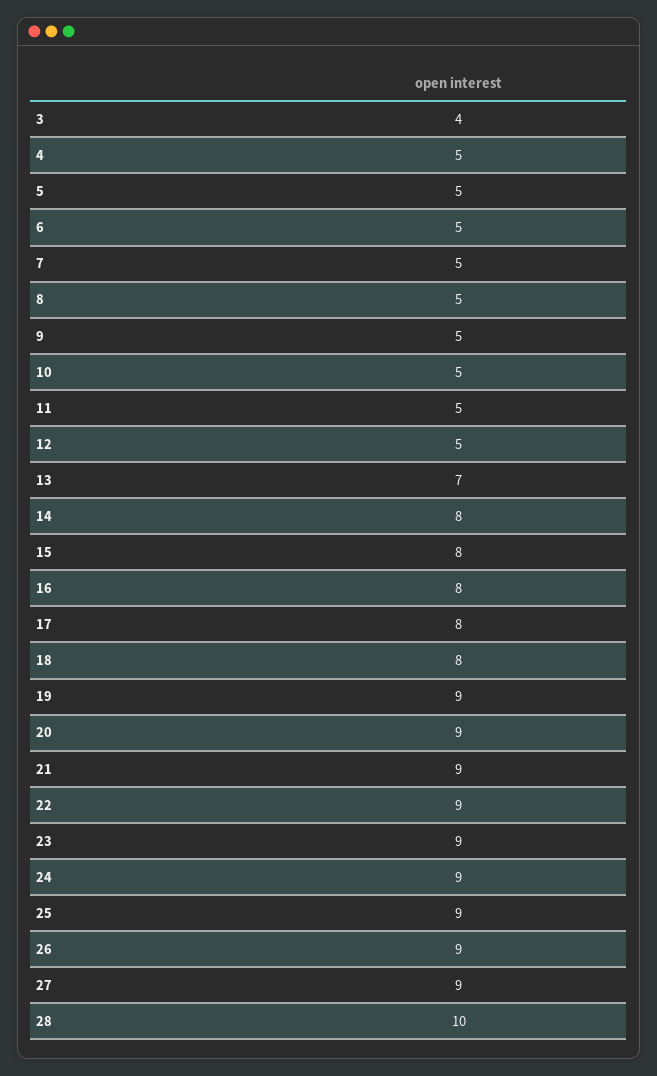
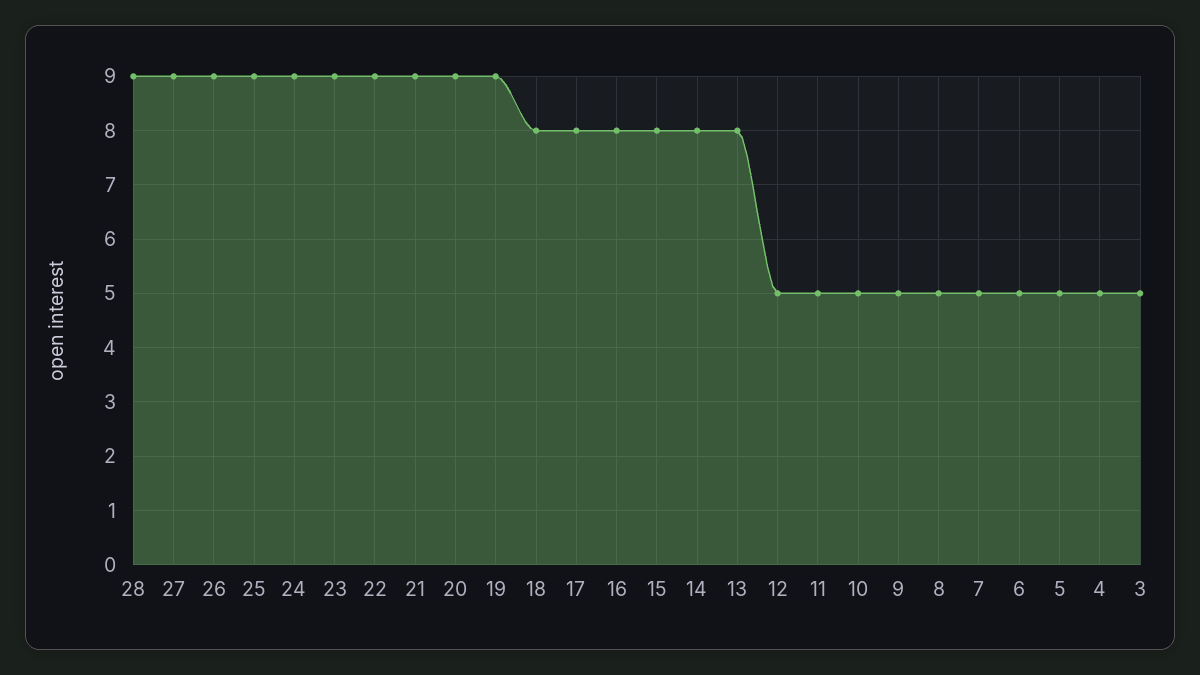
3: 4 -> 5
13: 7 -> 8
28: 10 -> 9

